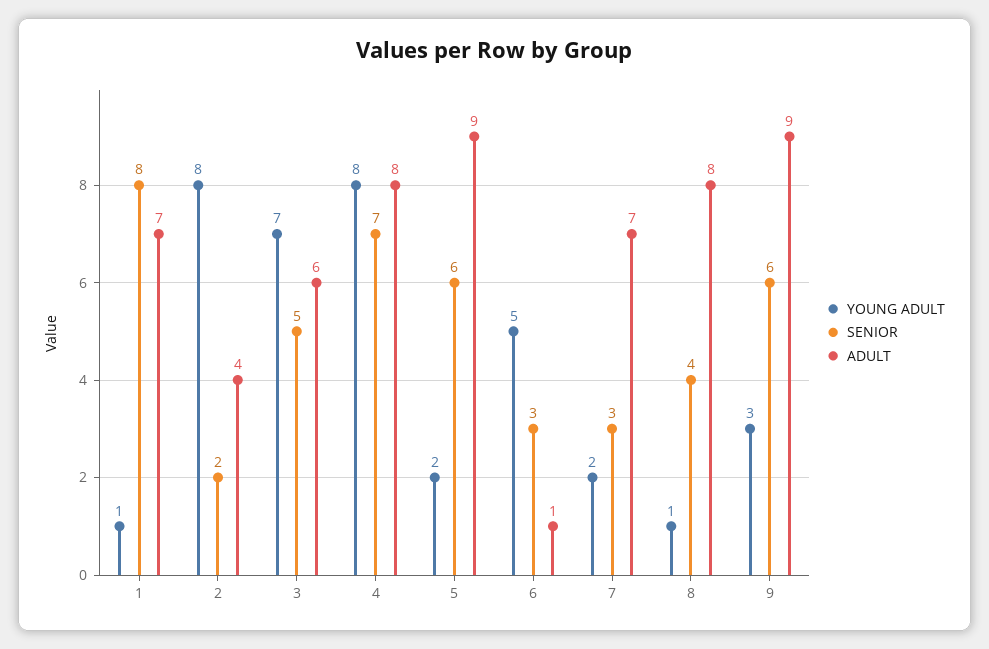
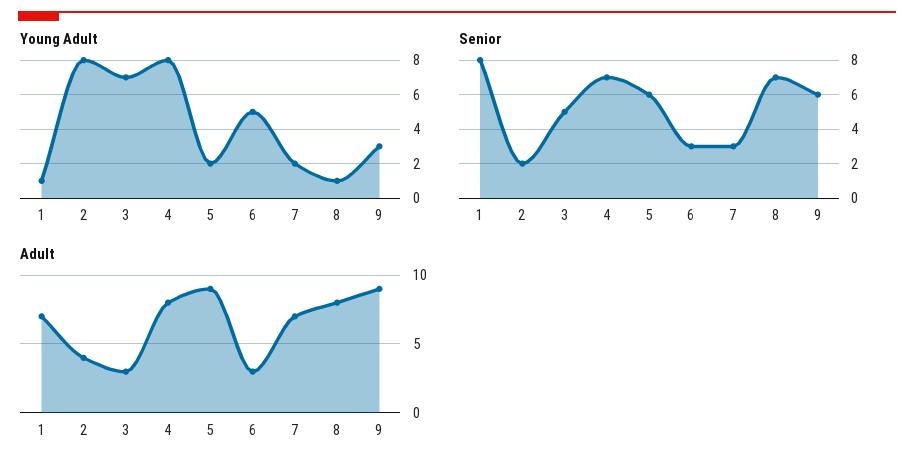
ADULT, 3: 6 -> 3
ADULT, 6: 1 -> 3
SENIOR, 8: 4 -> 7

